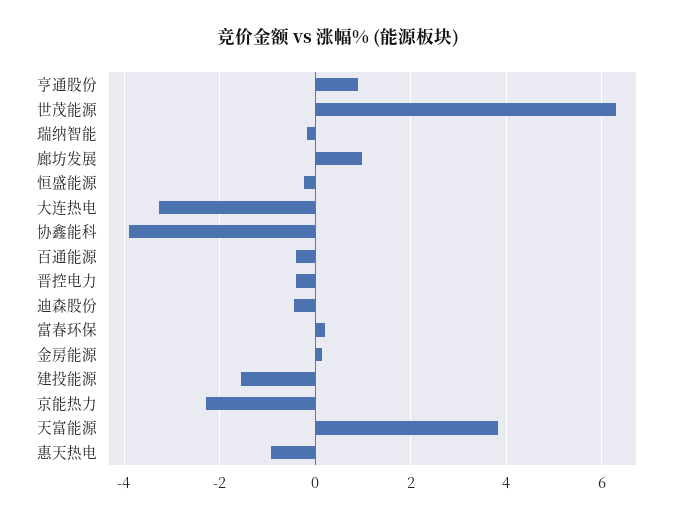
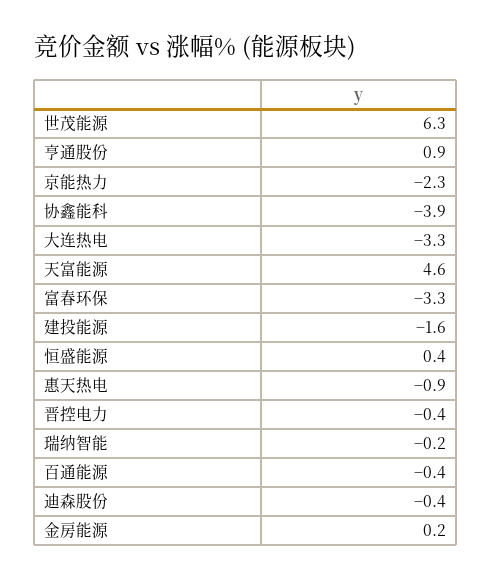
廊坊发展: 1 -> none
恒盛能源: -0.2 -> 0.4
富春环保: 0.2 -> -3.3
天富能源: 3.8 -> 4.6

